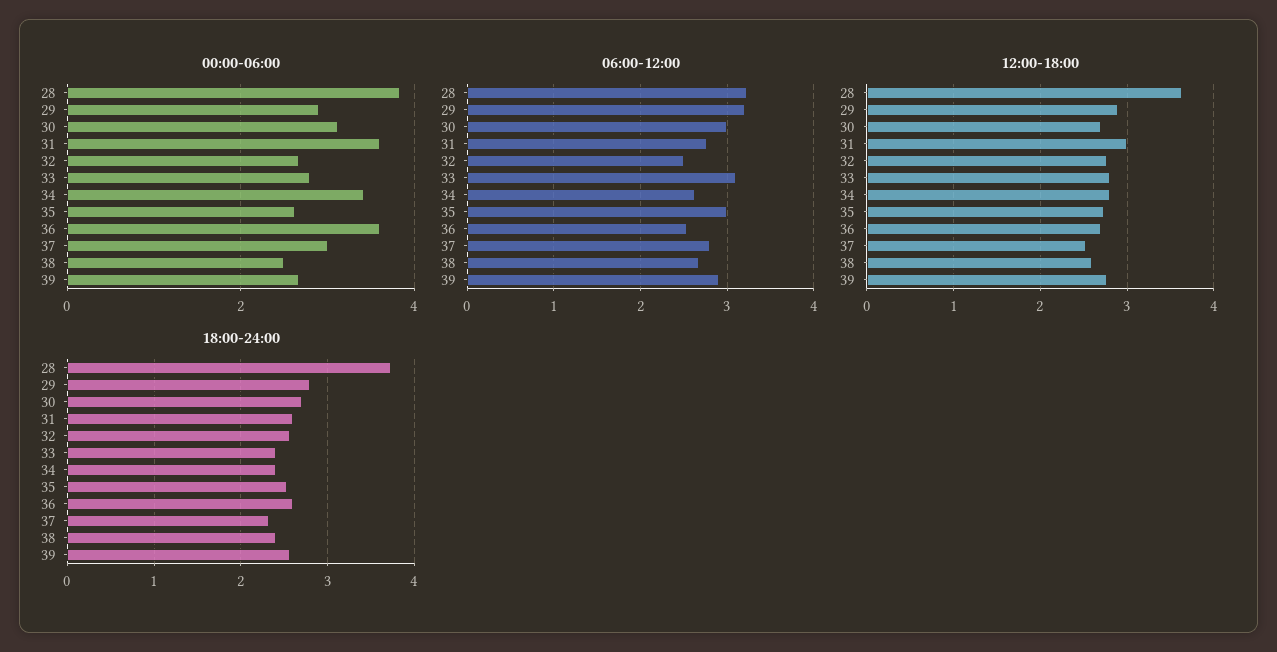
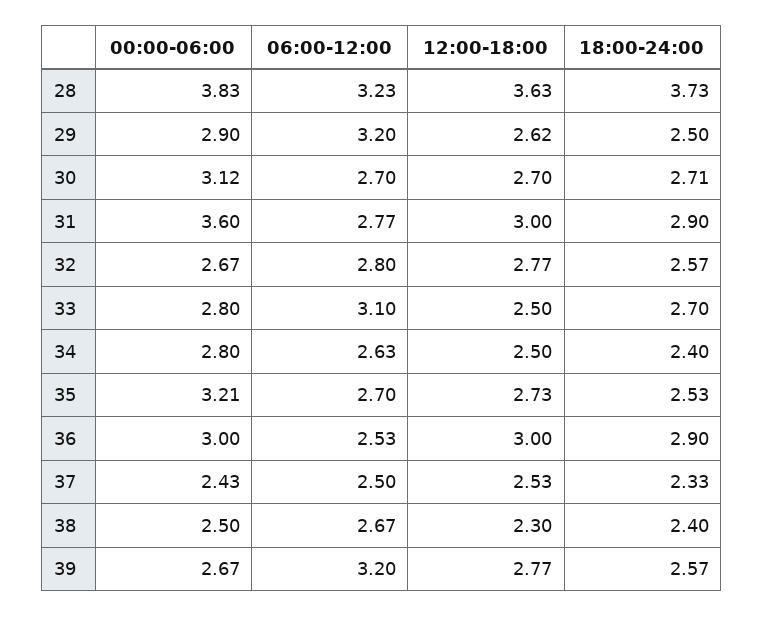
00:00-06:00, 34: 3.4 -> 2.8
00:00-06:00, 35: 2.6 -> 3.21
00:00-06:00, 36: 3.6 -> 3
00:00-06:00, 37: 3 -> 2.43
06:00-12:00, 30: 3 -> 2.7
06:00-12:00, 32: 2.5 -> 2.8
06:00-12:00, 35: 3 -> 2.7
06:00-12:00, 37: 2.8 -> 2.5
06:00-12:00, 39: 2.9 -> 3.2
12:00-18:00, 29: 2.9 -> 2.62
12:00-18:00, 33: 2.8 -> 2.5
12:00-18:00, 34: 2.8 -> 2.5
12:00-18:00, 36: 2.7 -> 3
12:00-18:00, 38: 2.6 -> 2.3
18:00-24:00, 29: 2.8 -> 2.5
18:00-24:00, 31: 2.6 -> 2.9
18:00-24:00, 33: 2.4 -> 2.7
18:00-24:00, 36: 2.6 -> 2.9

